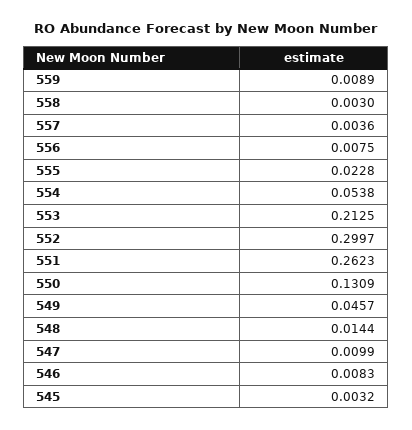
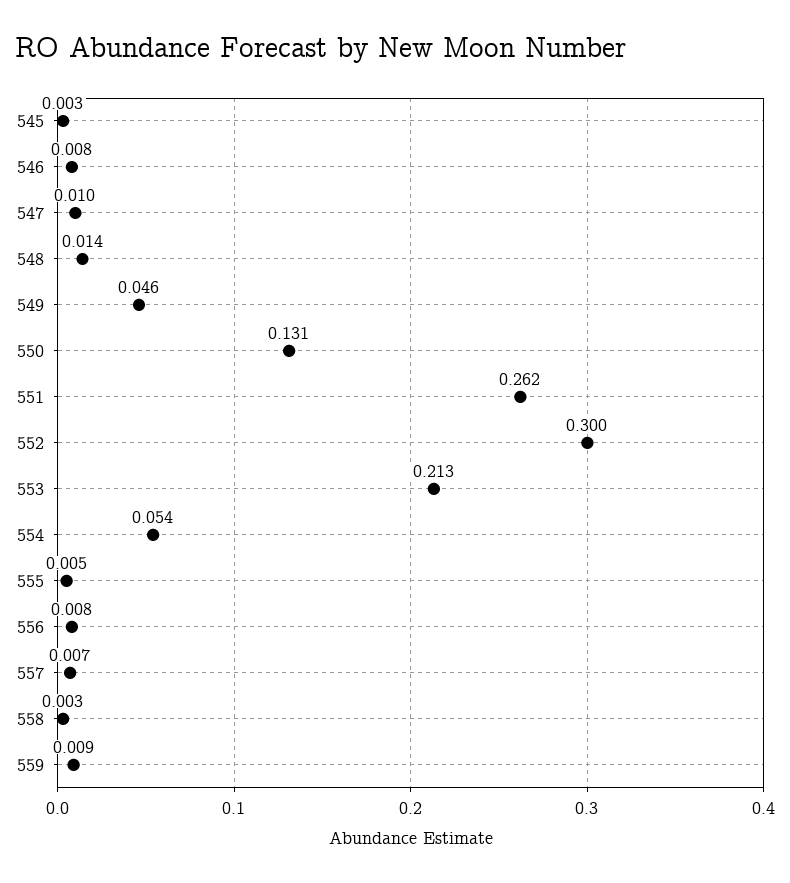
557: 0.0036 -> 0.007
555: 0.0228 -> 0.005

